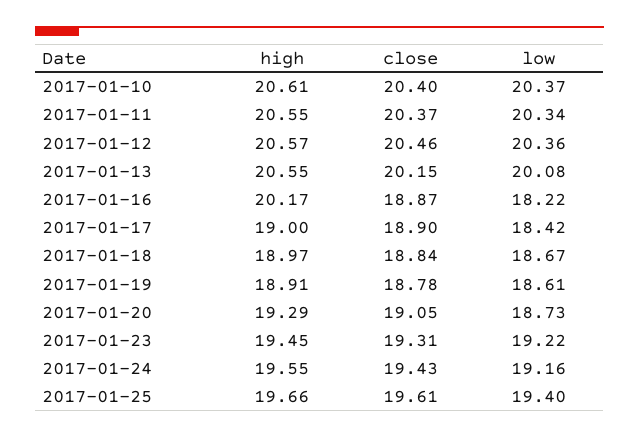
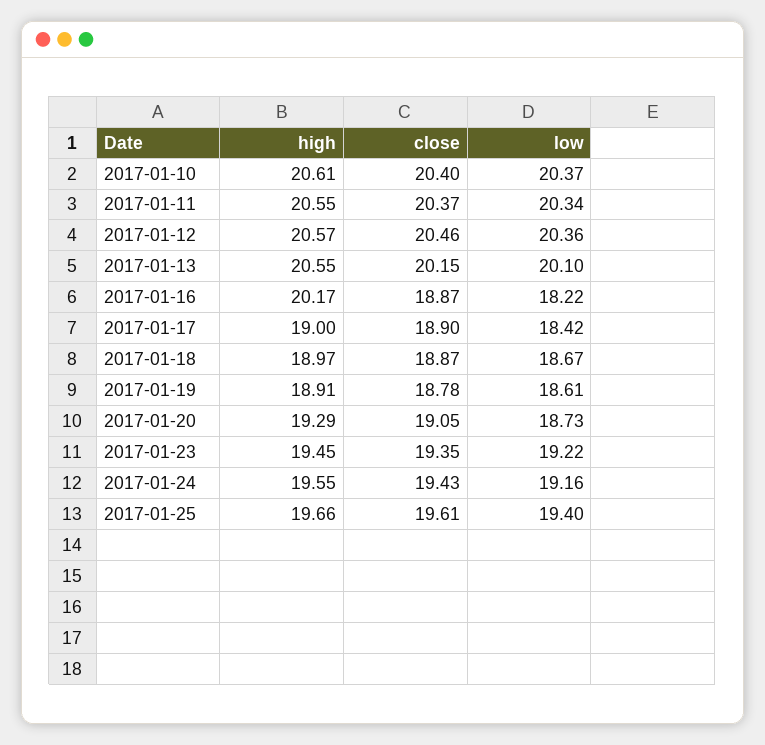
low, 2017-01-13: 20.08 -> 20.1
close, 2017-01-18: 18.84 -> 18.87
close, 2017-01-23: 19.31 -> 19.35

